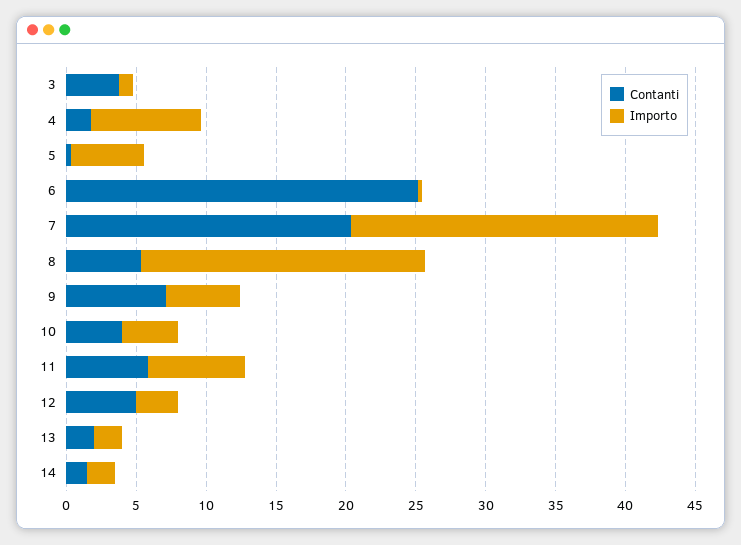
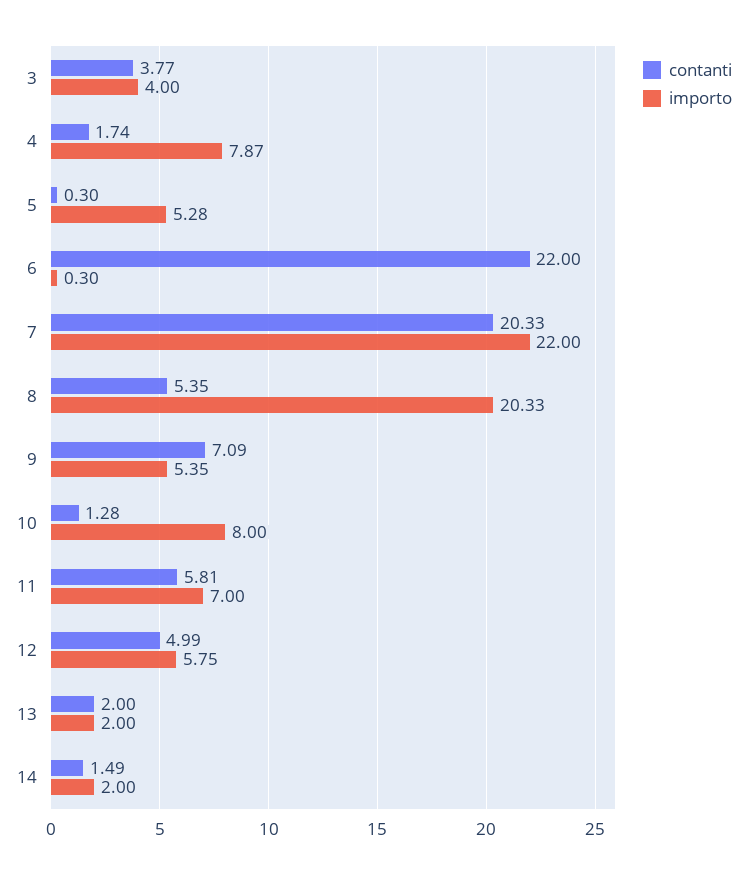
Importo, 3: 1 -> 4
Contanti, 6: 25 -> 22
Contanti, 10: 4 -> 1.28
Importo, 10: 4 -> 8
Importo, 12: 3 -> 5.75

